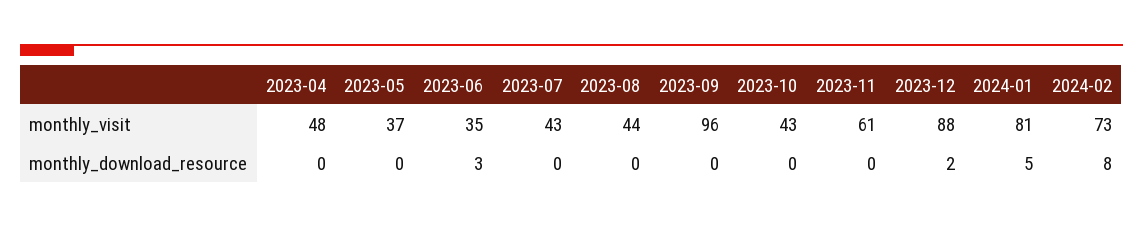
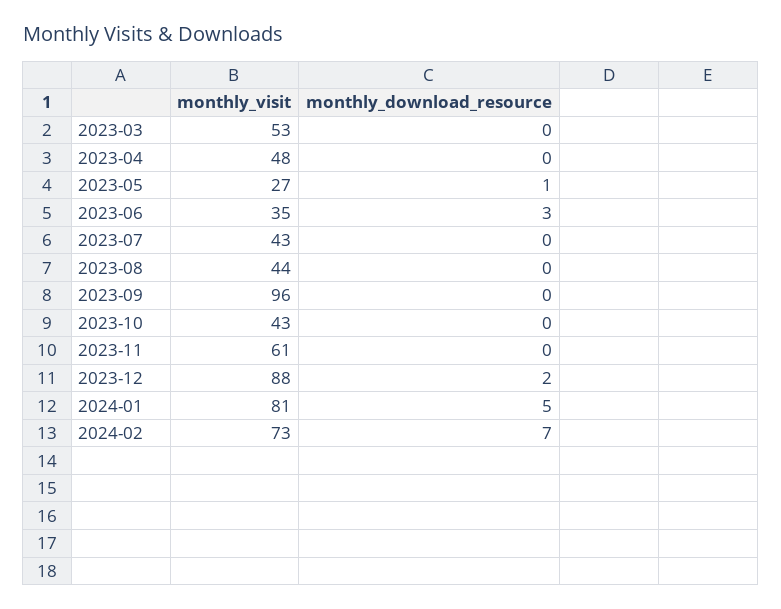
2023-05, monthly_visit: 37 -> 27
2023-05, monthly_download_resource: 0 -> 1
2024-02, monthly_download_resource: 8 -> 7
2023-03, monthly_visit: none -> 53
2023-03, monthly_download_resource: none -> 0

